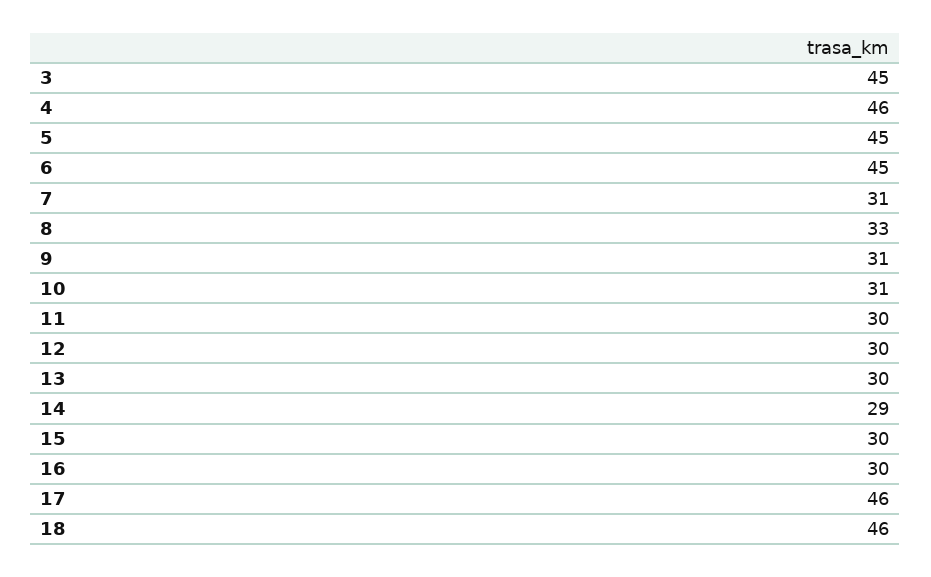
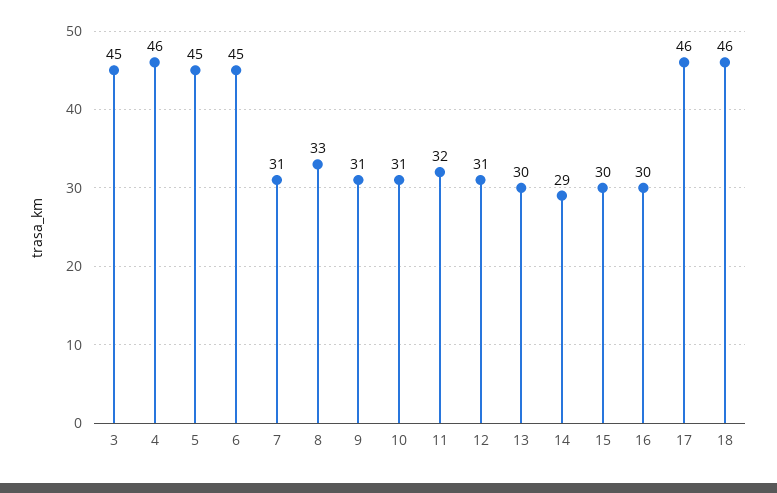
11: 30 -> 32
12: 30 -> 31

